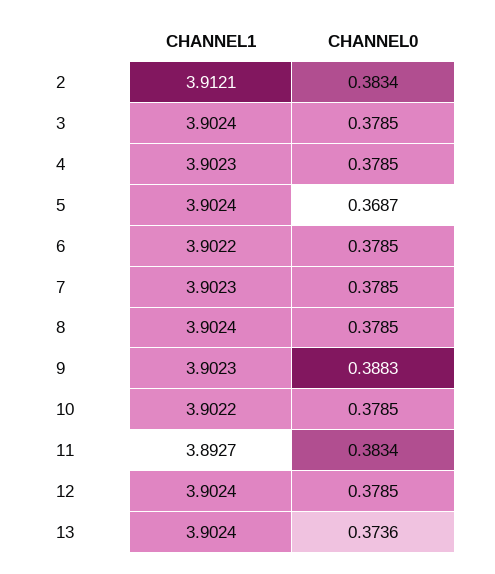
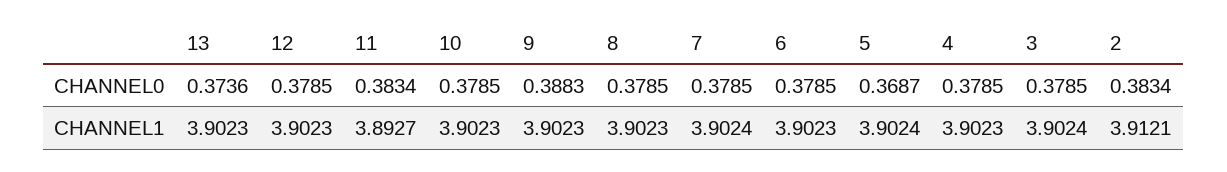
CHANNEL1, 6: 3.9022 -> 3.9023
CHANNEL1, 7: 3.9023 -> 3.9024
CHANNEL1, 8: 3.9024 -> 3.9023
CHANNEL1, 10: 3.9022 -> 3.9023
CHANNEL1, 12: 3.9024 -> 3.9023
CHANNEL1, 13: 3.9024 -> 3.9023

